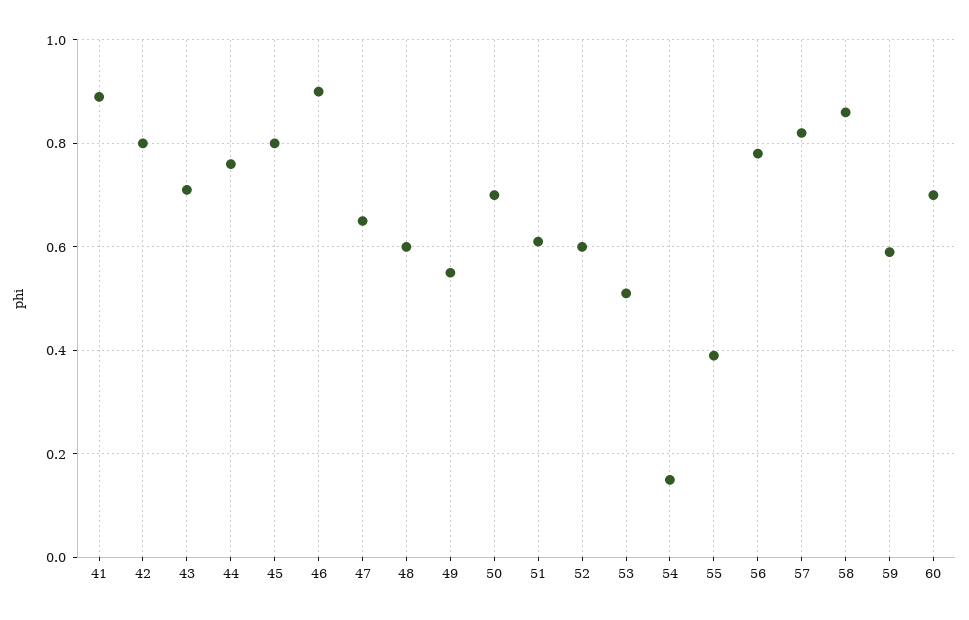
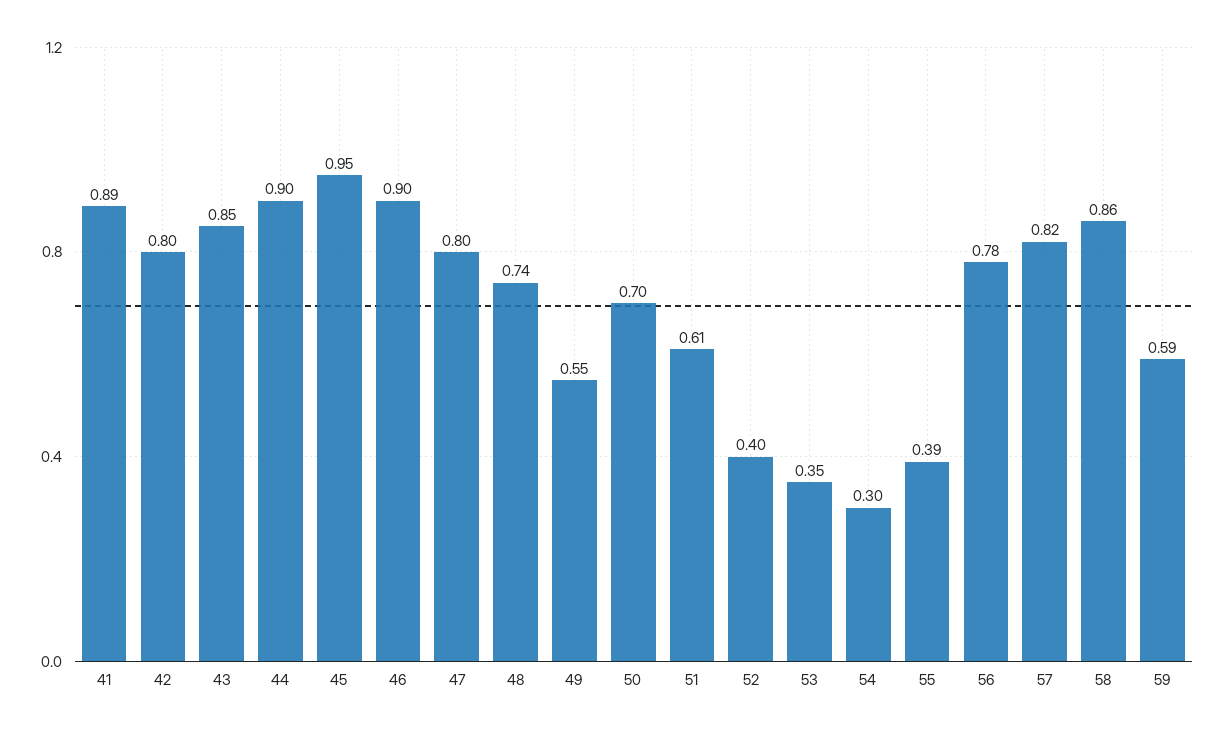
43: 0.7 -> 0.85
44: 0.75 -> 0.9
45: 0.8 -> 0.95
47: 0.65 -> 0.8
48: 0.6 -> 0.74
52: 0.6 -> 0.4
53: 0.5 -> 0.35
54: 0.15 -> 0.3
60: 0.7 -> none

